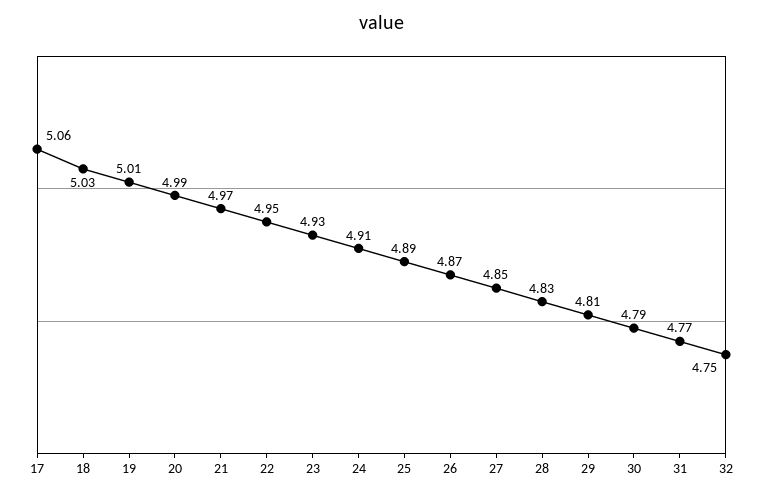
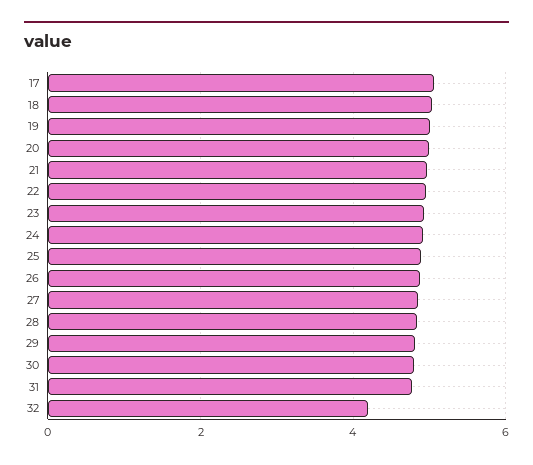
32: 4.75 -> 4.2

